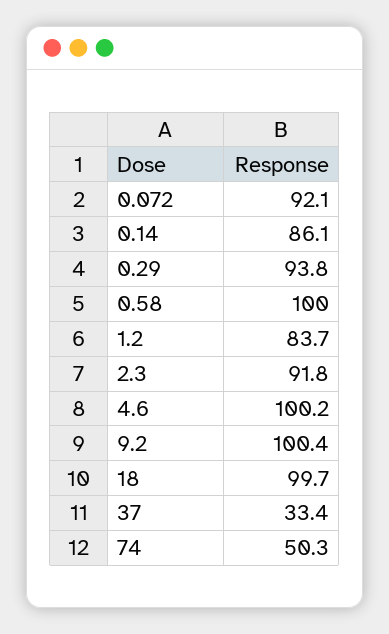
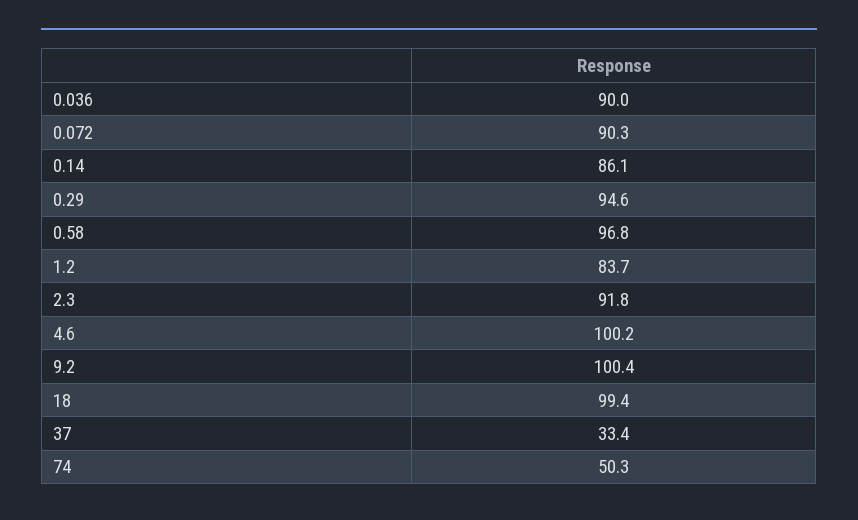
0.072: 92.1 -> 90.3
0.29: 93.8 -> 94.6
0.58: 100 -> 96.8
18: 99.7 -> 99.4
0.036: none -> 90

